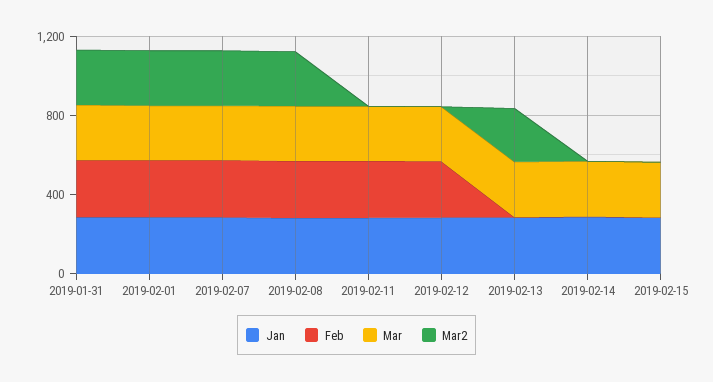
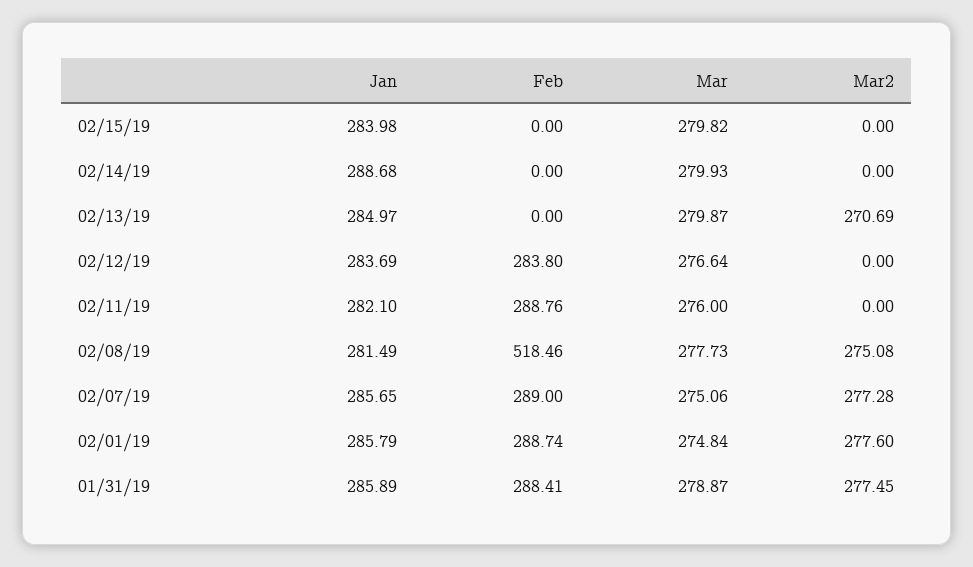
Feb, 2019-02-08: 300 -> 518.46

